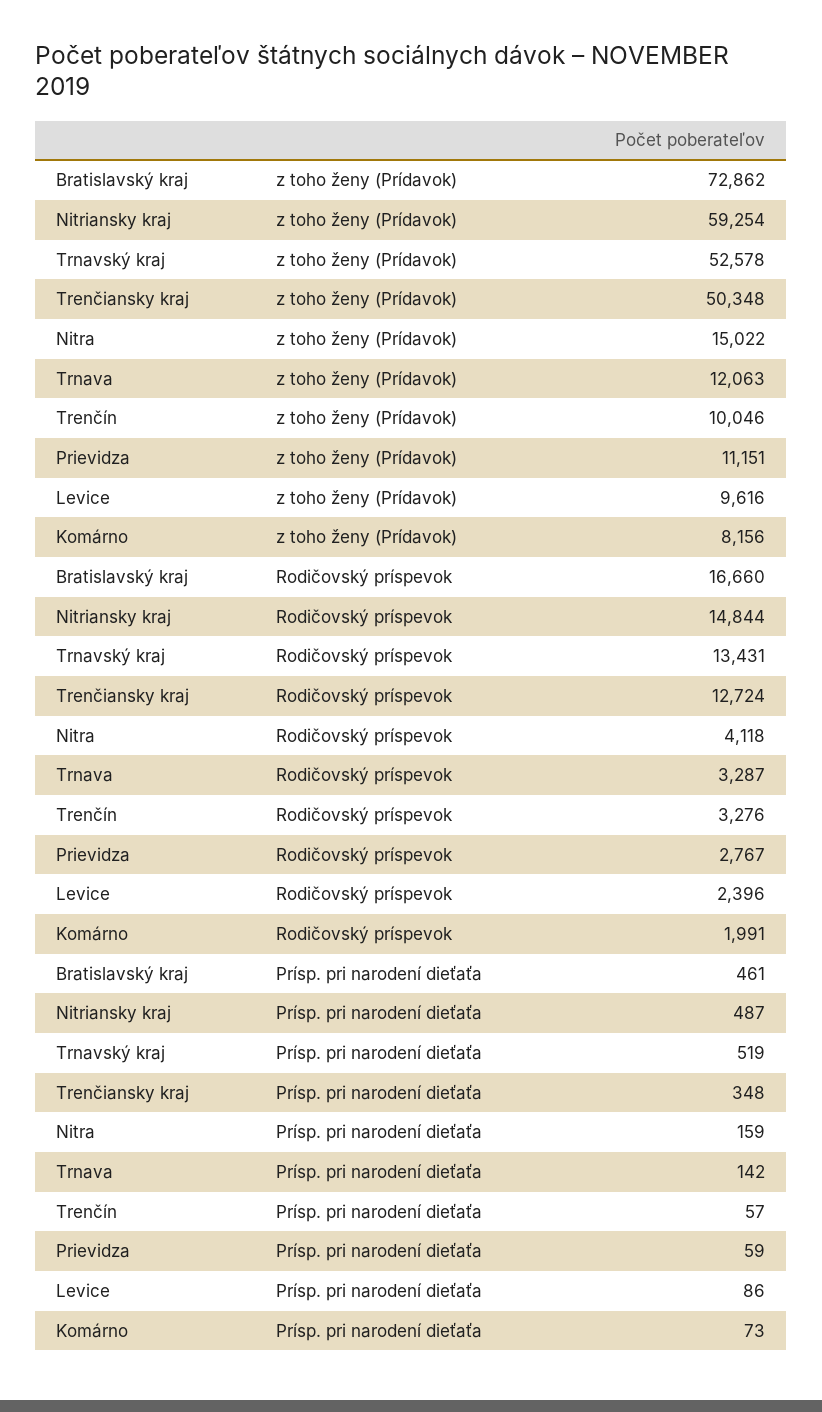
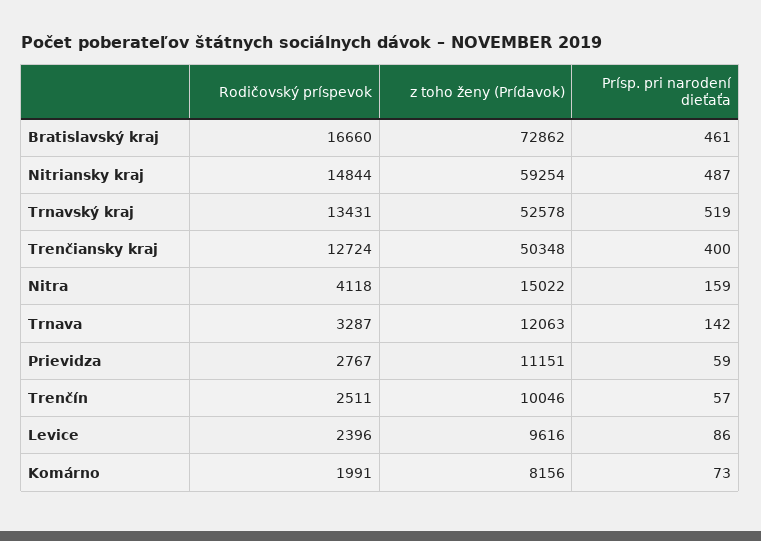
Trenčín, Rodičovský príspevok: 3276 -> 2511
Trenčiansky kraj, Prísp. pri narodení dieťaťa: 348 -> 400

